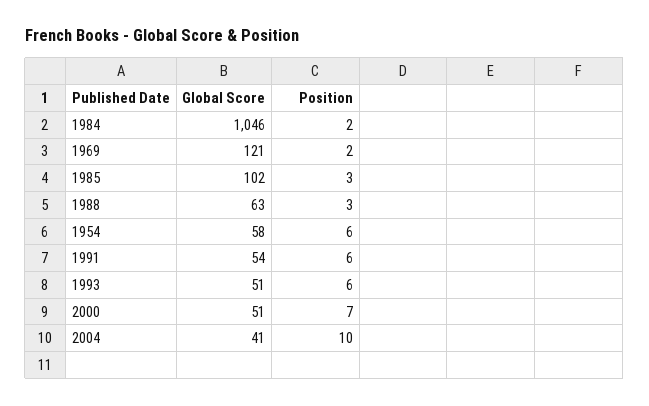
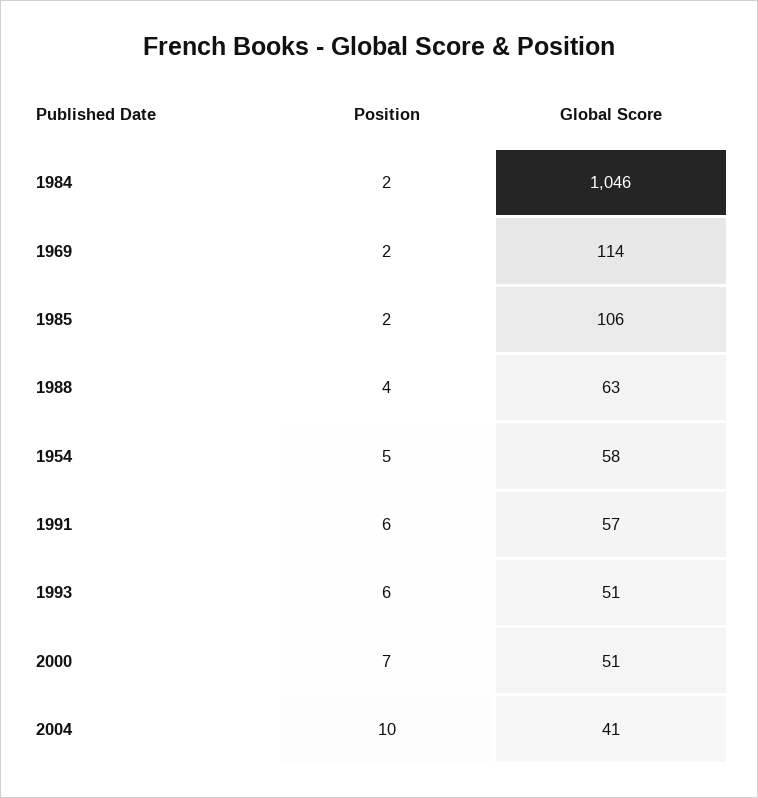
Global Score, 1969: 121 -> 114
Global Score, 1985: 102 -> 106
Position, 1985: 3 -> 2
Position, 1988: 3 -> 4
Position, 1954: 6 -> 5
Global Score, 1991: 54 -> 57

